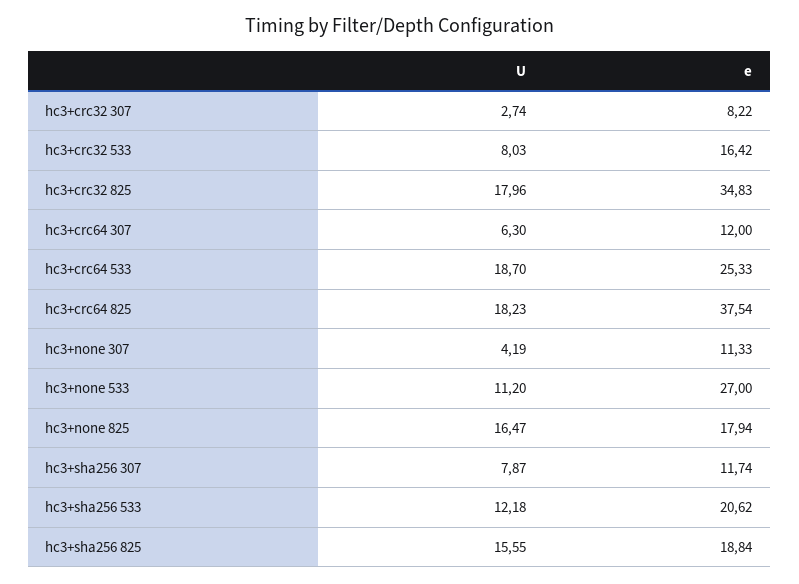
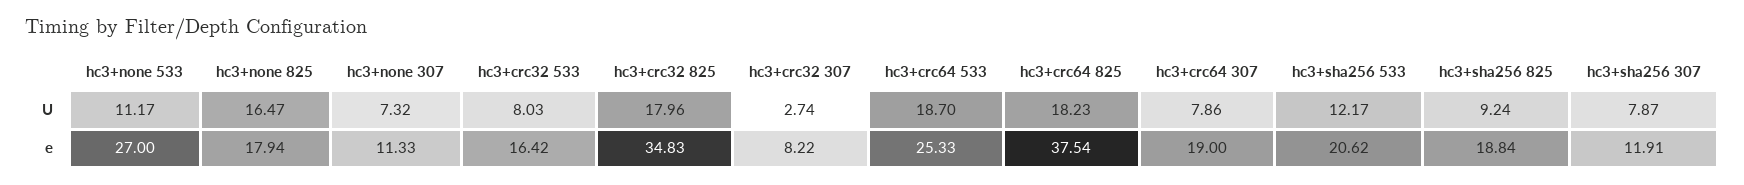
U, hc3+crc64 307: 6.3 -> 7.86
e, hc3+crc64 307: 12 -> 19
U, hc3+none 307: 4.19 -> 7.32
U, hc3+none 533: 11.2 -> 11.17
e, hc3+sha256 307: 11.74 -> 11.91
U, hc3+sha256 533: 12.18 -> 12.17
U, hc3+sha256 825: 15.55 -> 9.24

